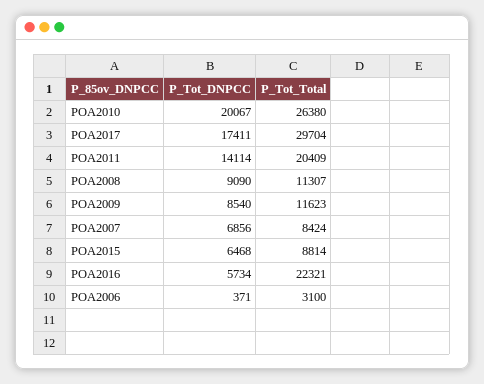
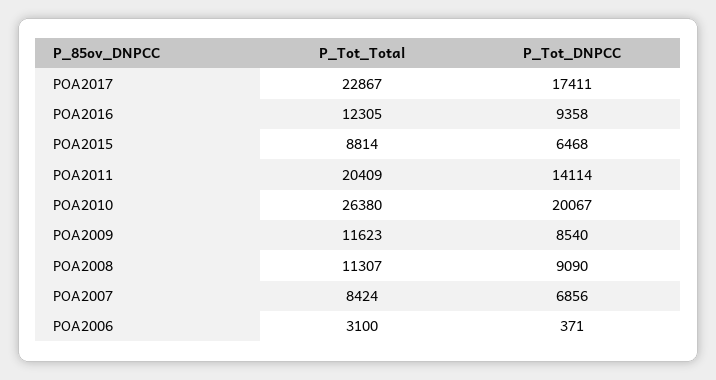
P_Tot_Total, POA2017: 29704 -> 22867
P_Tot_DNPCC, POA2016: 5734 -> 9358
P_Tot_Total, POA2016: 22321 -> 12305

